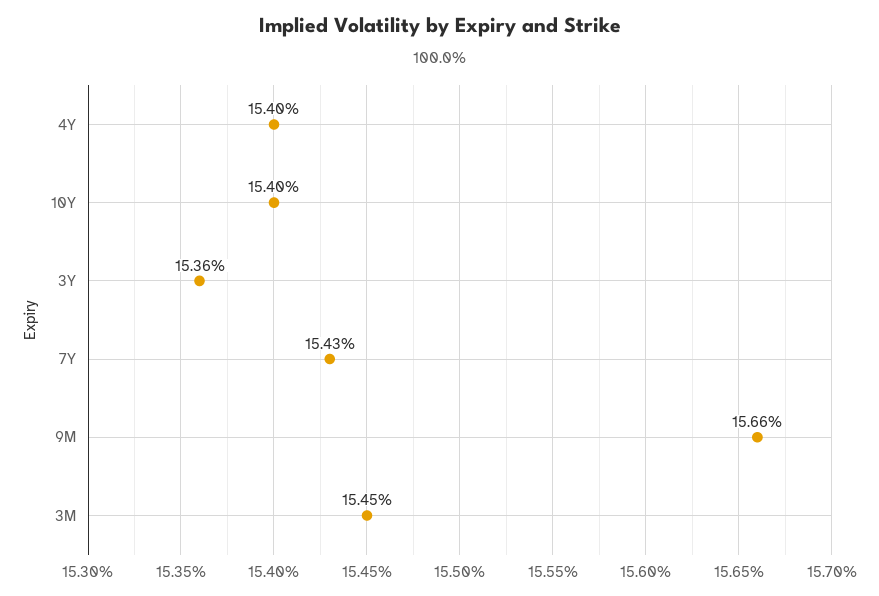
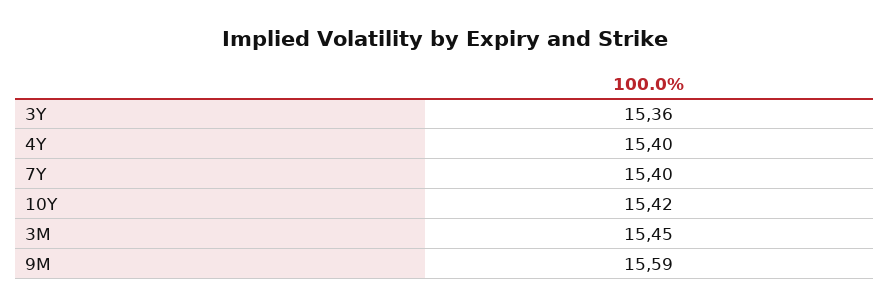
10Y: 15.4 -> 15.42
7Y: 15.43 -> 15.4
9M: 15.66 -> 15.59

